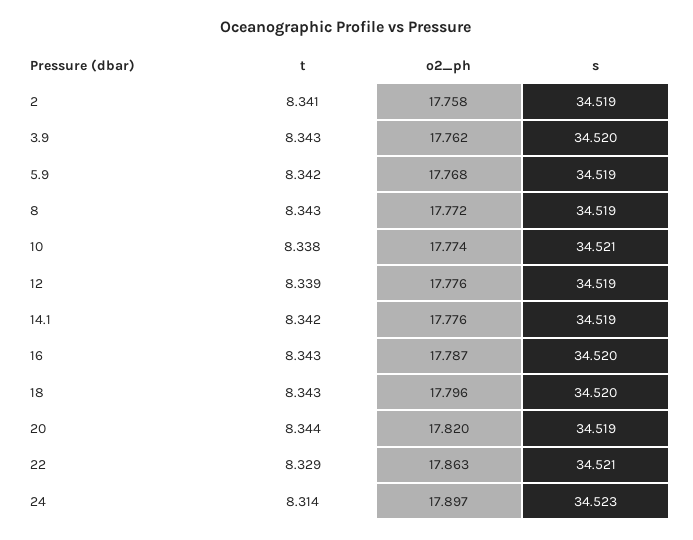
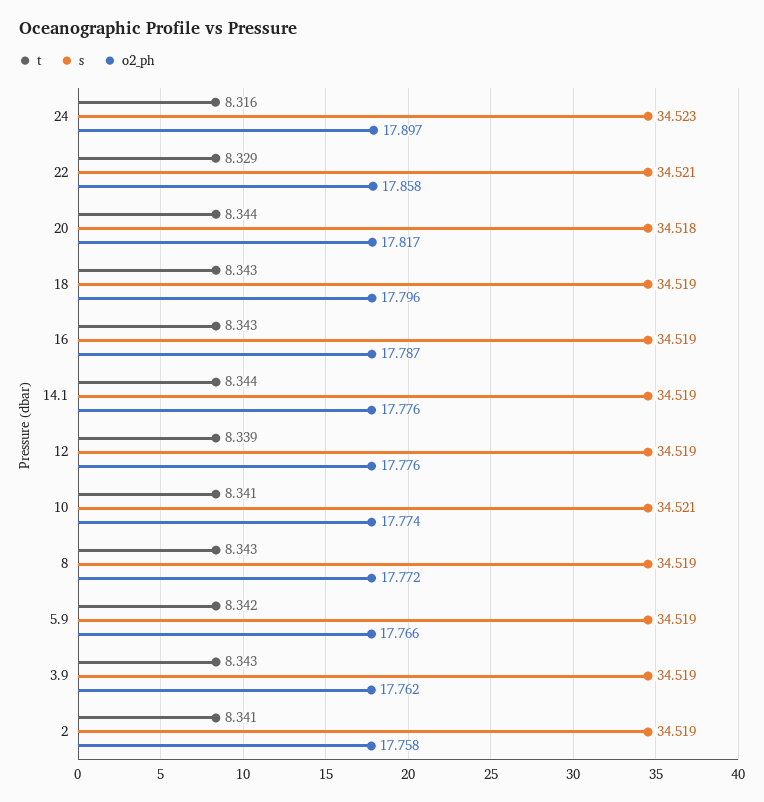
s, 3.9: 34.52 -> 34.519
o2_ph, 5.9: 17.768 -> 17.766
t, 10: 8.338 -> 8.341
t, 14.1: 8.342 -> 8.344
s, 16: 34.52 -> 34.519
s, 18: 34.52 -> 34.519
o2_ph, 20: 17.82 -> 17.817
s, 20: 34.519 -> 34.518
o2_ph, 22: 17.863 -> 17.858
t, 24: 8.314 -> 8.316

